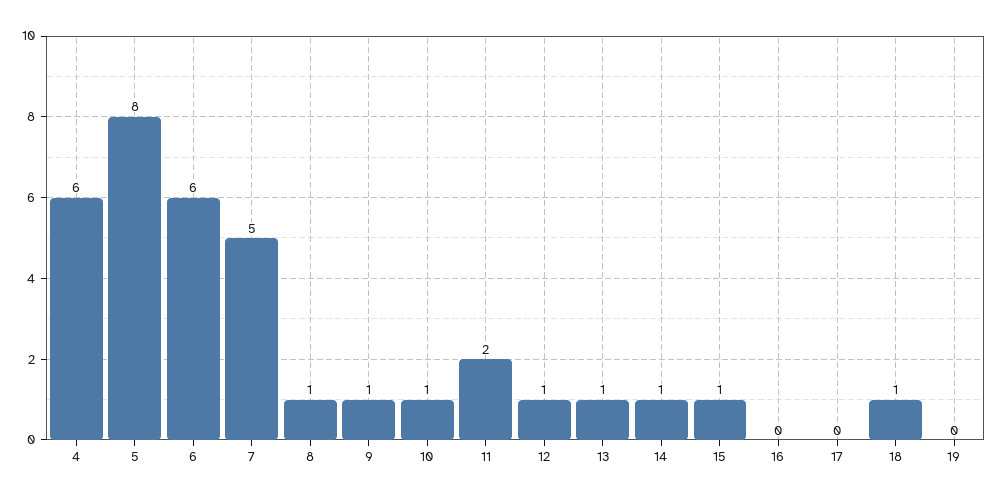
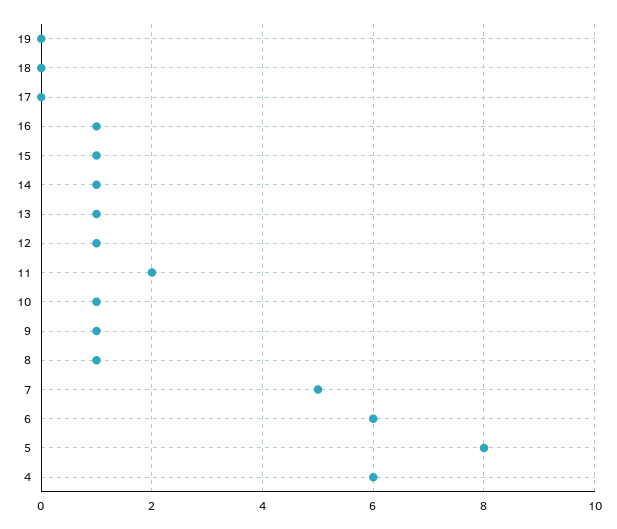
16: 0 -> 1
18: 1 -> 0

